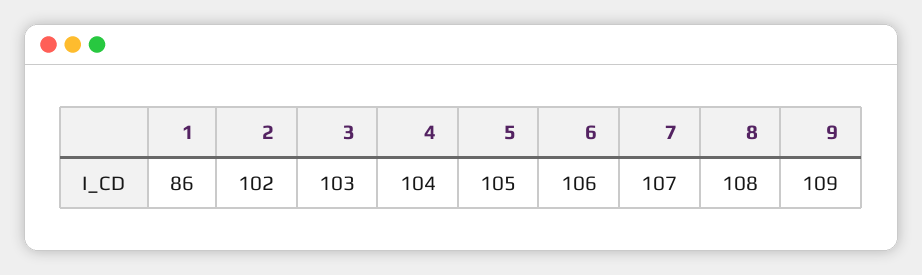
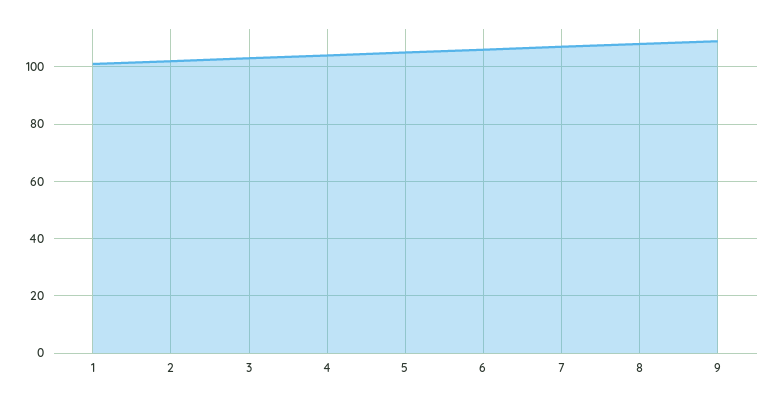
1: 86 -> 100

